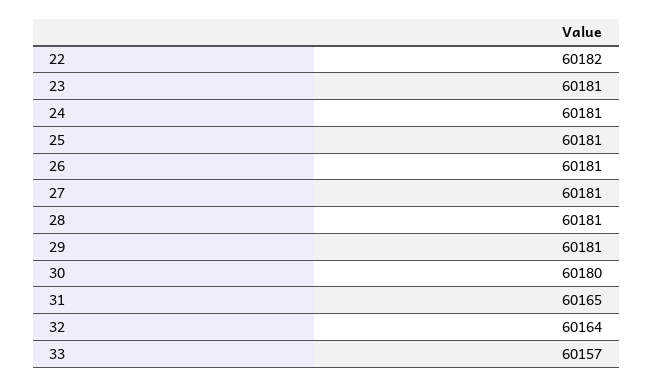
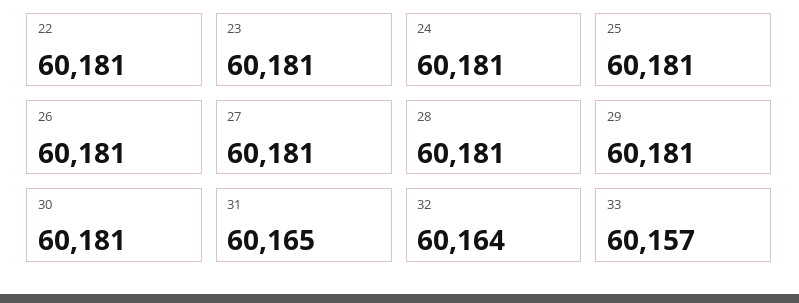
22: 60182 -> 60181
30: 60180 -> 60181

